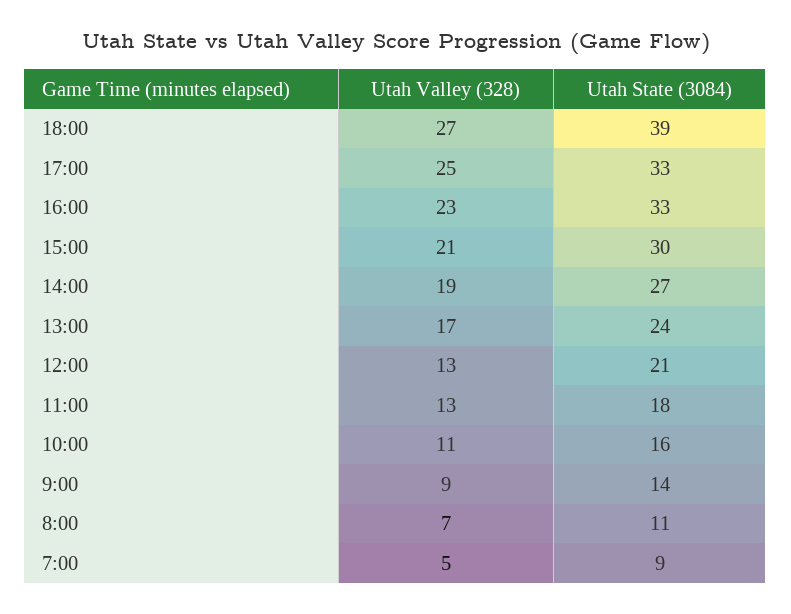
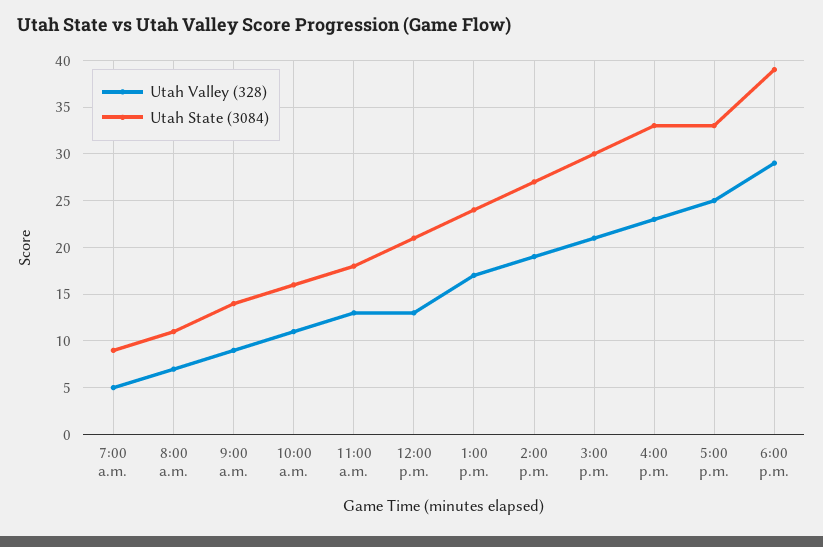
Utah Valley (328), 18:00: 27 -> 29

